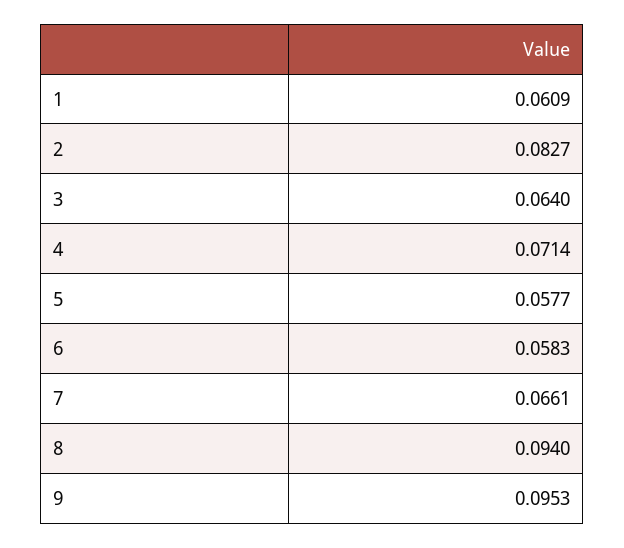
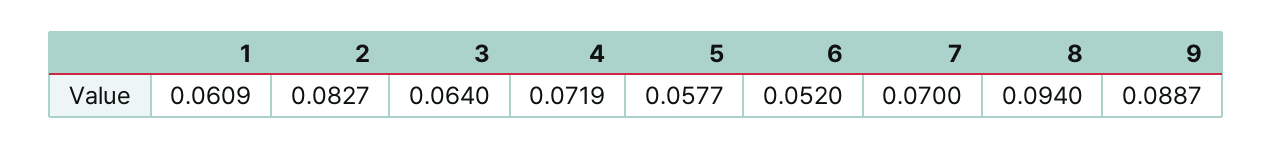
4: 0.0714 -> 0.0719
6: 0.0583 -> 0.052
7: 0.0661 -> 0.07
9: 0.0953 -> 0.0887

